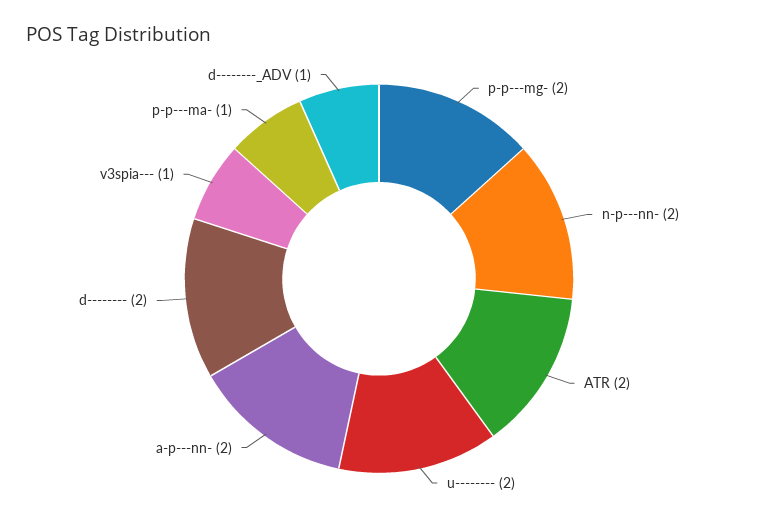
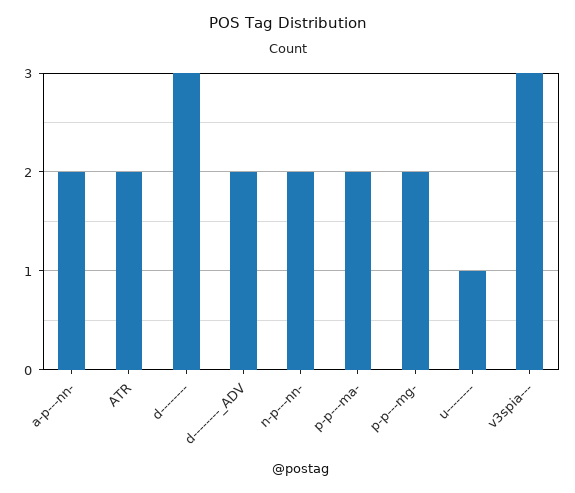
u--------: 2 -> 1
d--------: 2 -> 3
v3spia---: 1 -> 3
p-p---ma-: 1 -> 2
d--------_ADV: 1 -> 2

